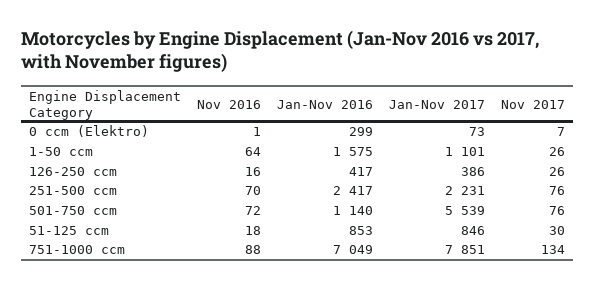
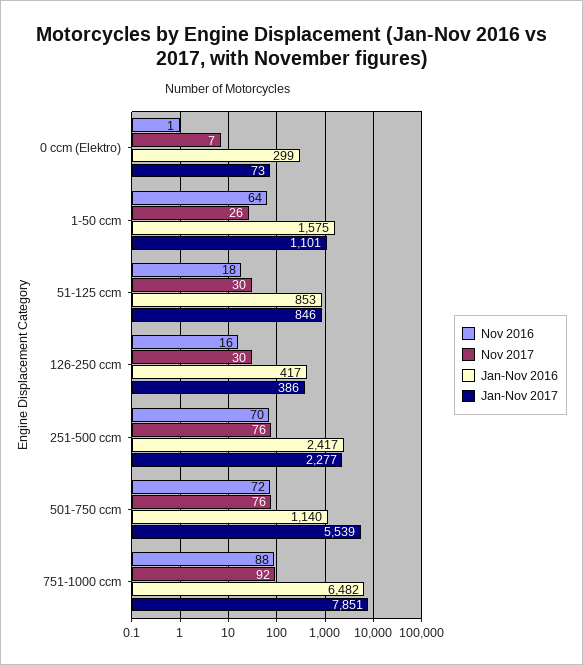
Nov 2017, 126-250 ccm: 26 -> 30
Jan-Nov 2017, 251-500 ccm: 2231 -> 2277
Jan-Nov 2016, 751-1000 ccm: 7049 -> 6482
Nov 2017, 751-1000 ccm: 134 -> 92

